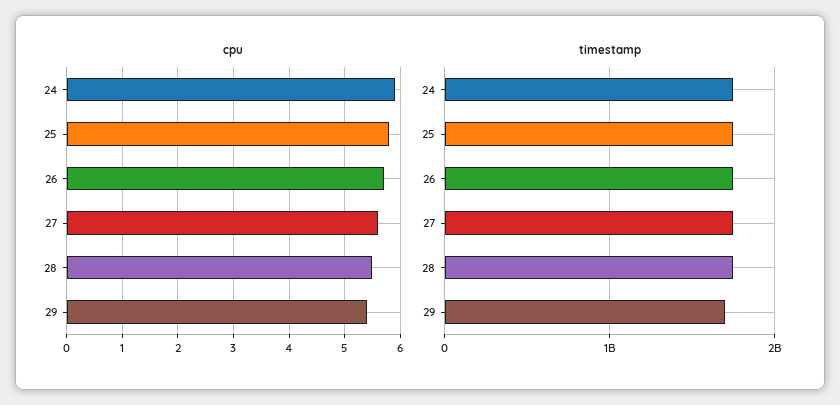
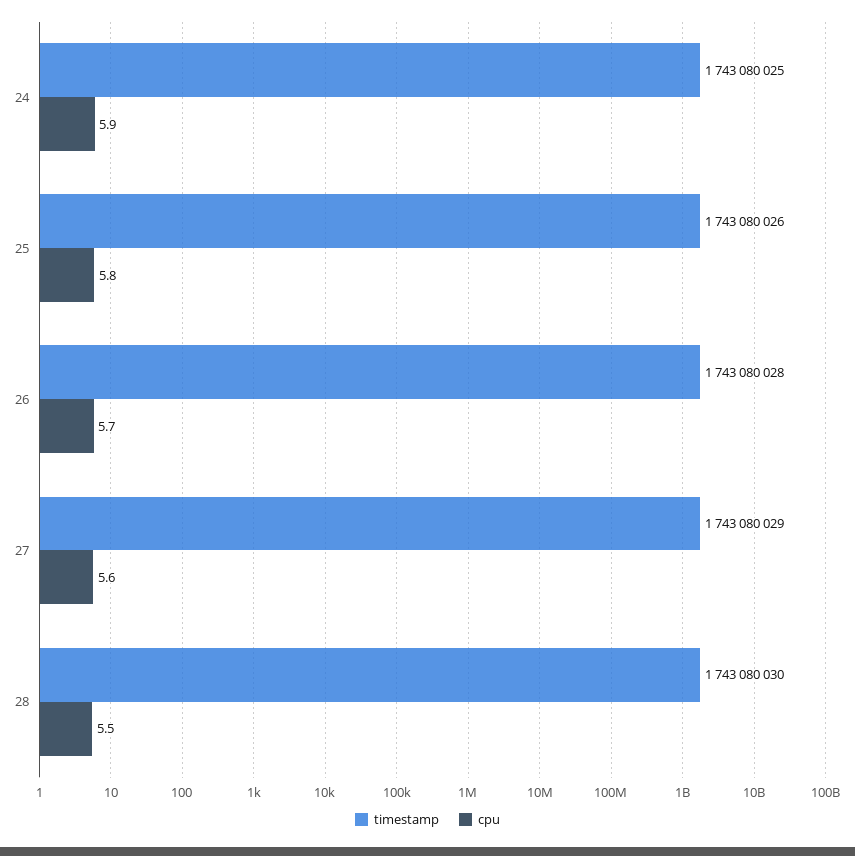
cpu, 29: 5.5 -> none
timestamp, 29: 1700000000 -> none

